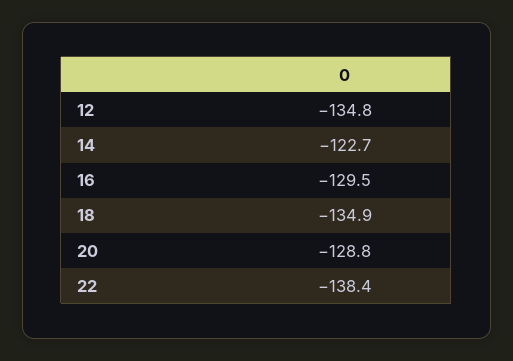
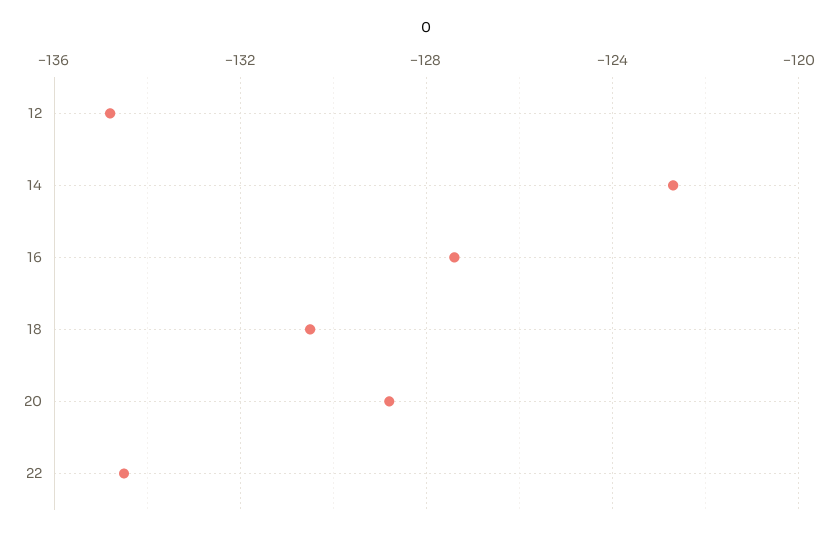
16: -129.5 -> -127.5
18: -134.9 -> -130.5
22: -138.4 -> -134.5

